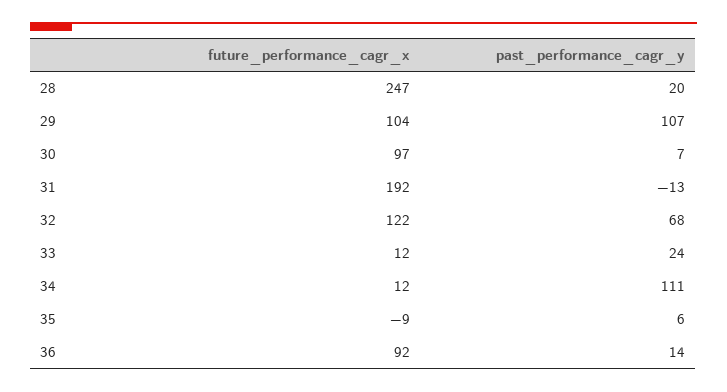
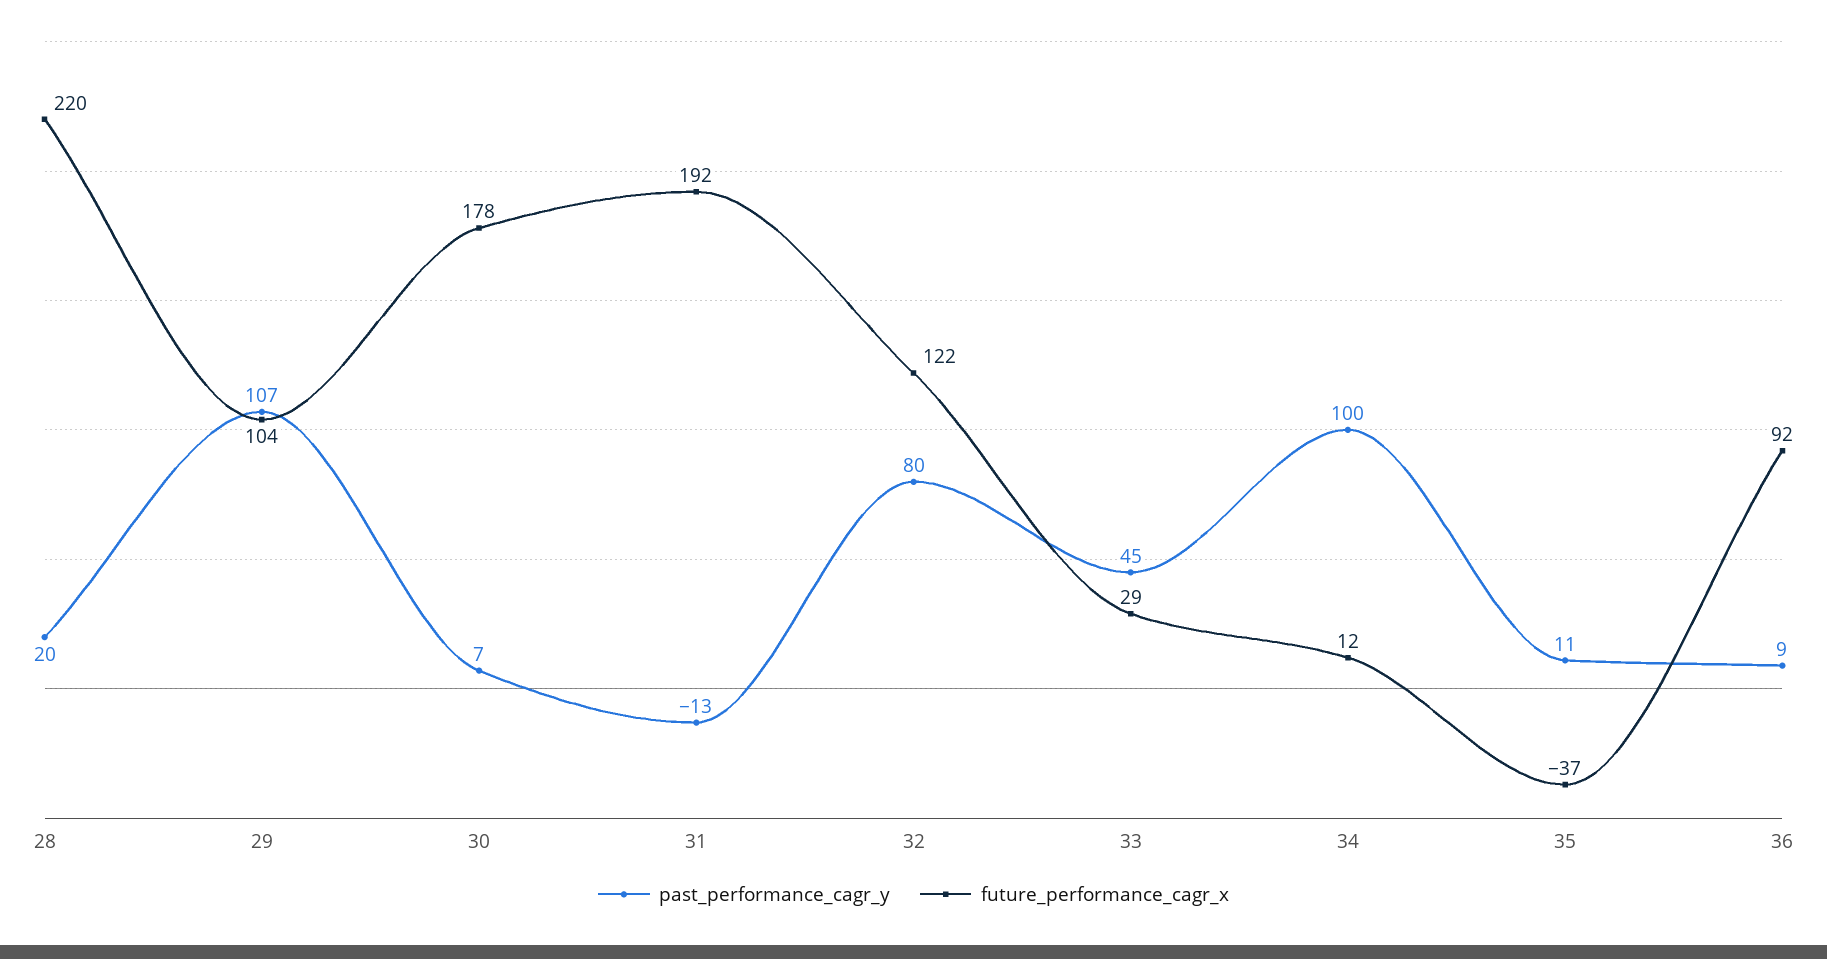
future_performance_cagr_x, 28: 247 -> 220
future_performance_cagr_x, 30: 97 -> 178
past_performance_cagr_y, 32: 68 -> 80
future_performance_cagr_x, 33: 12 -> 29
past_performance_cagr_y, 33: 24 -> 45
past_performance_cagr_y, 34: 111 -> 100
future_performance_cagr_x, 35: -9 -> -37
past_performance_cagr_y, 35: 6 -> 11
past_performance_cagr_y, 36: 14 -> 9

